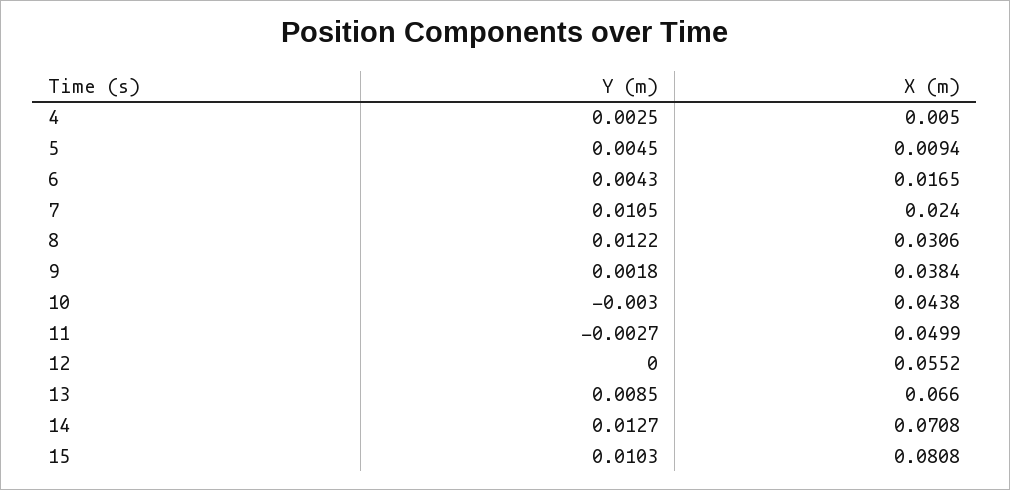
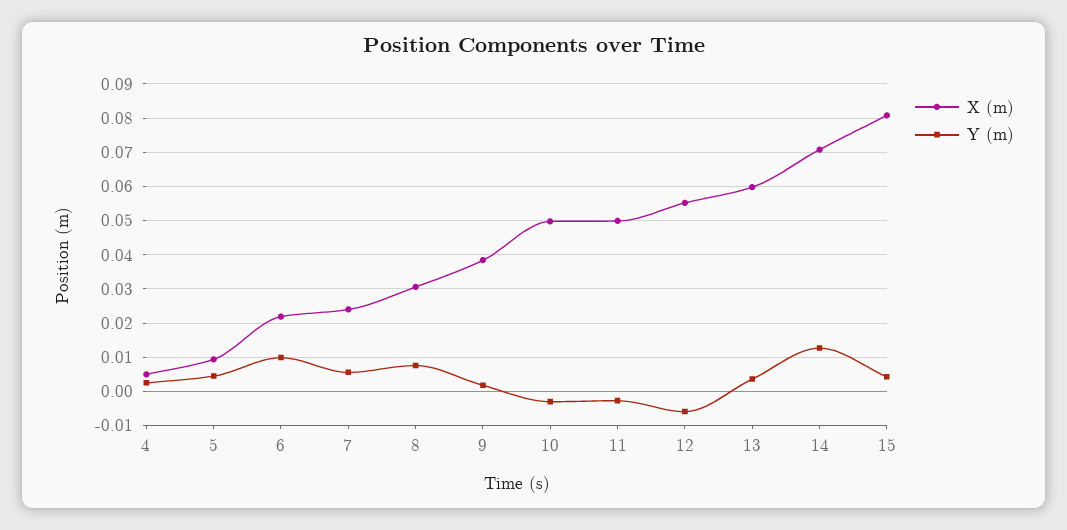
Y (m), 6: 0.0043 -> 0.01
X (m), 6: 0.0165 -> 0.022
Y (m), 7: 0.0105 -> 0.006
Y (m), 8: 0.0122 -> 0.008
X (m), 10: 0.0438 -> 0.05
Y (m), 12: 0 -> -0.006
Y (m), 13: 0.0085 -> 0.004
X (m), 13: 0.066 -> 0.06
Y (m), 15: 0.0103 -> 0.004

